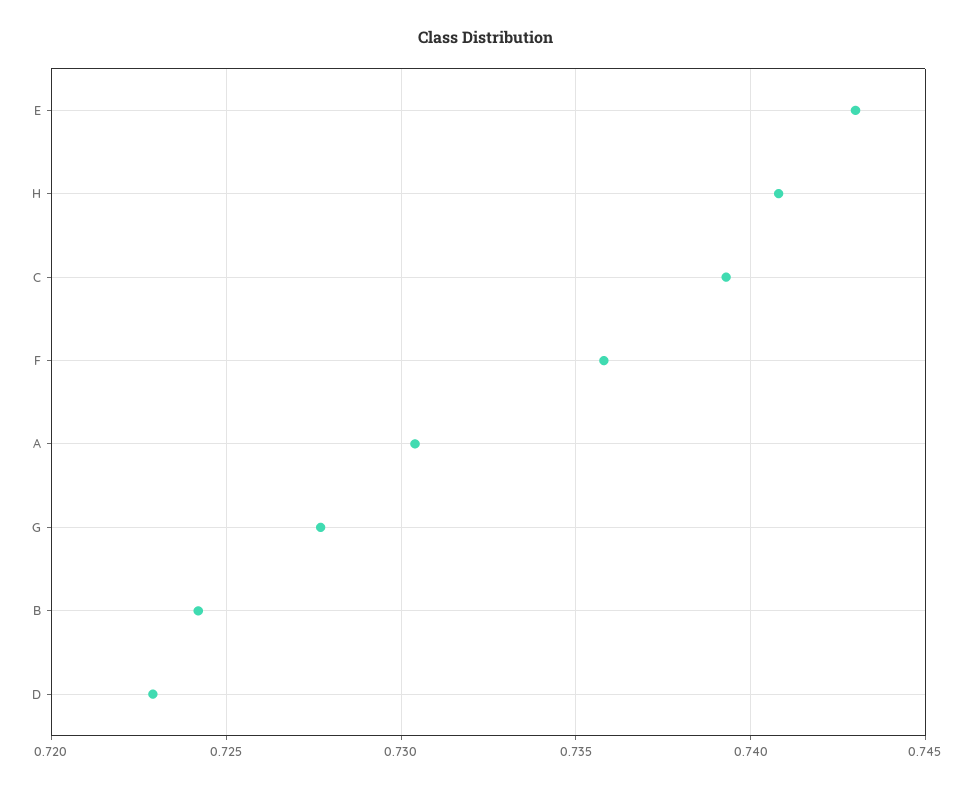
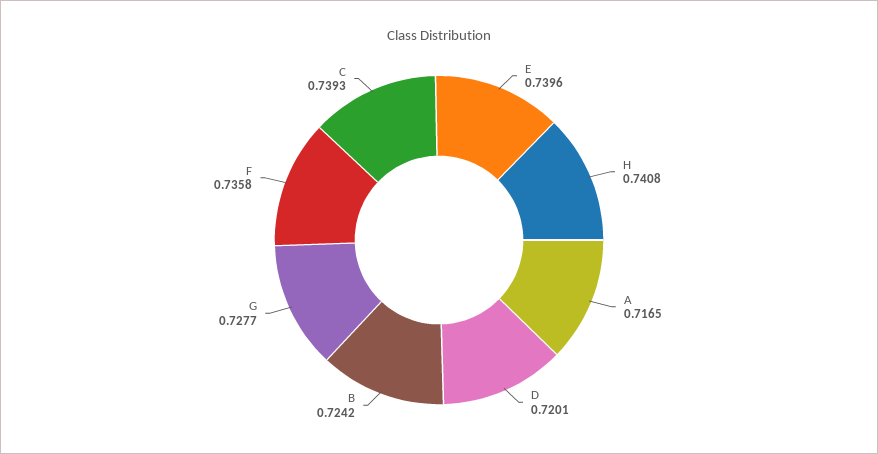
E: 0.743 -> 0.7396
A: 0.7305 -> 0.7165
D: 0.723 -> 0.7201

